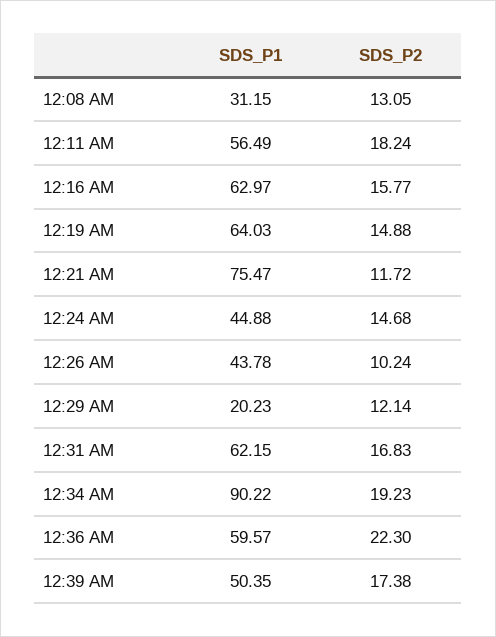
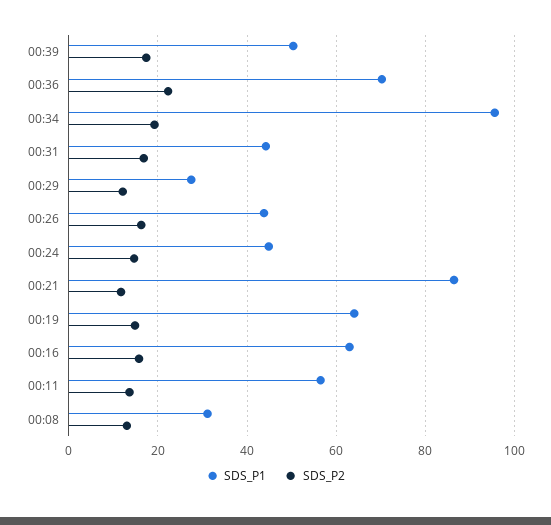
SDS_P2, 12:11 AM: 18.24 -> 14
SDS_P1, 12:21 AM: 75.47 -> 86
SDS_P2, 12:26 AM: 10.24 -> 16
SDS_P1, 12:29 AM: 20.23 -> 28
SDS_P1, 12:31 AM: 62.15 -> 44
SDS_P1, 12:34 AM: 90.22 -> 96
SDS_P1, 12:36 AM: 59.57 -> 70

